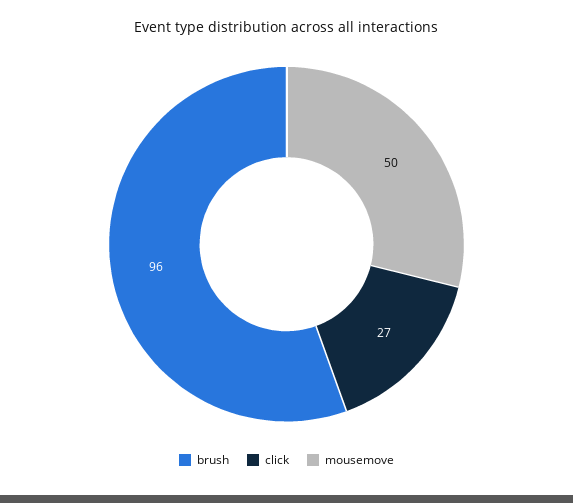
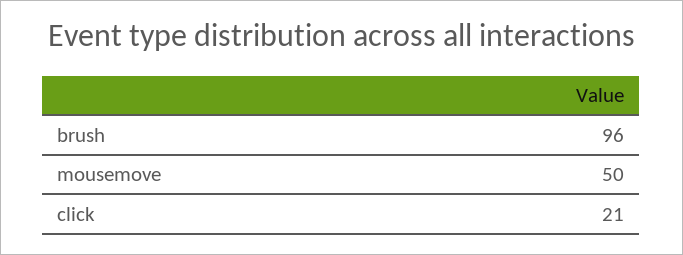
click: 27 -> 21

